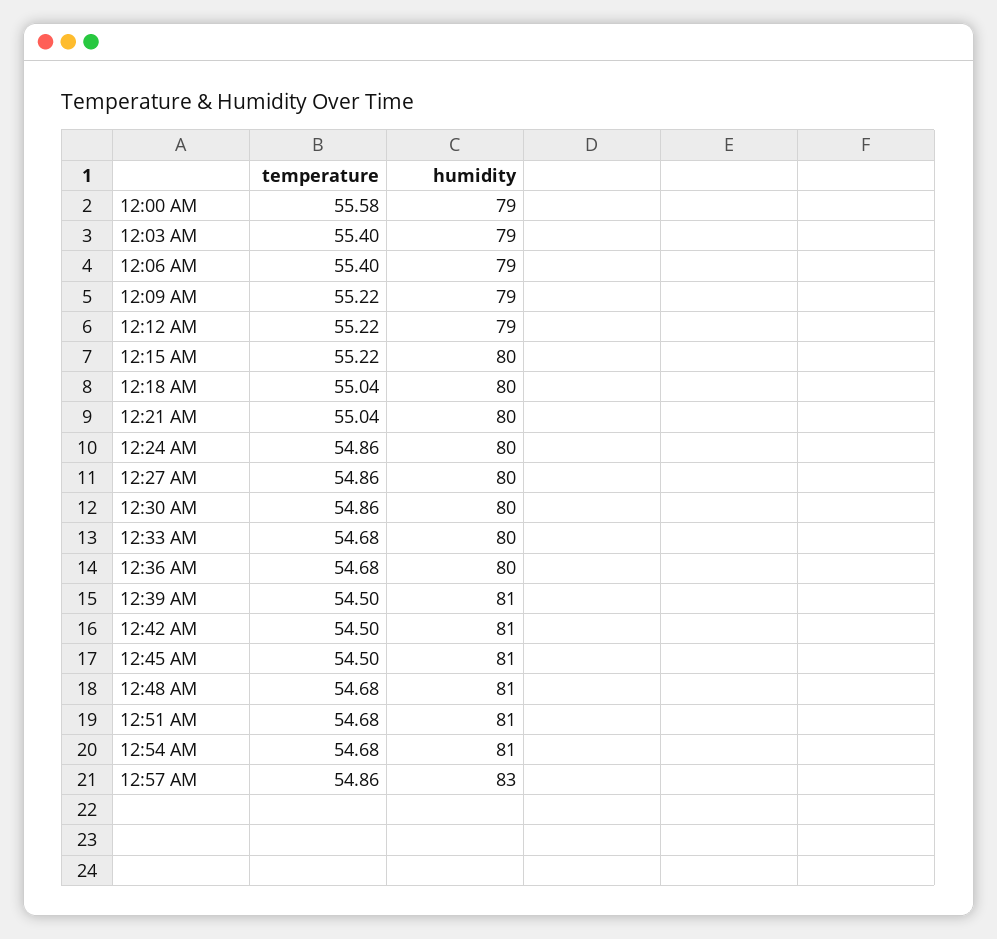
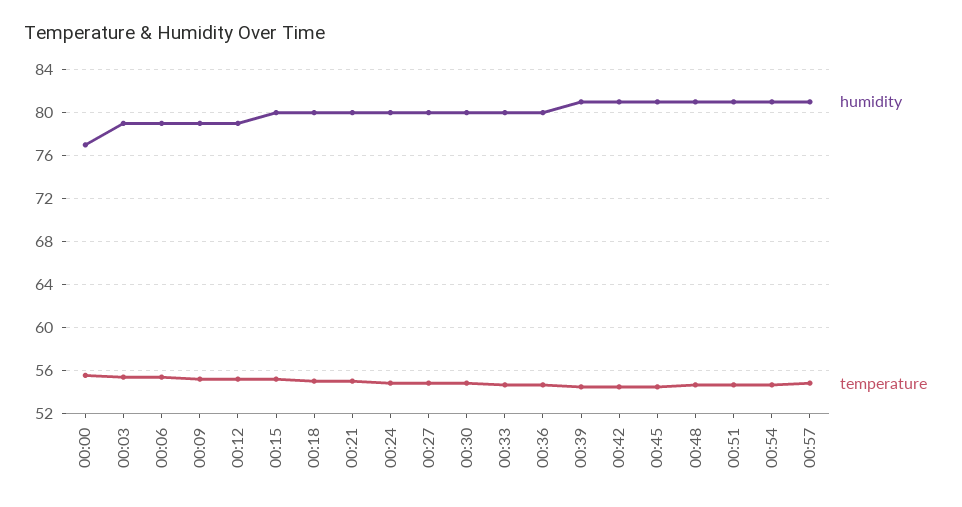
humidity, 12:00 AM: 79 -> 77
humidity, 12:57 AM: 83 -> 81

